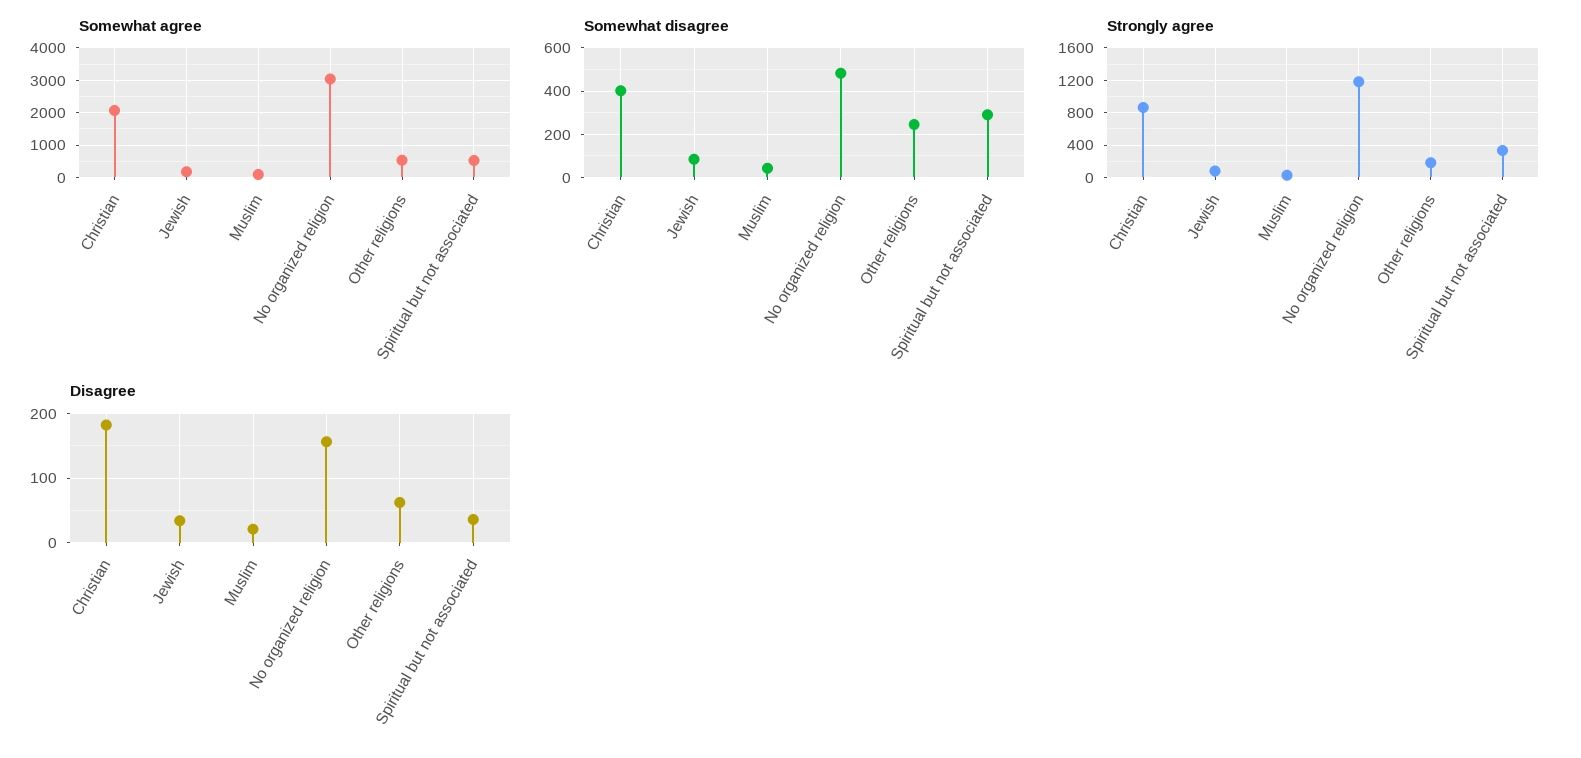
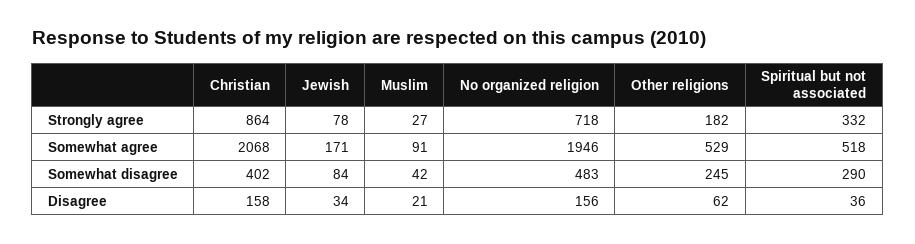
Somewhat agree, No organized religion: 3000 -> 1946
Strongly agree, No organized religion: 1200 -> 718
Disagree, Christian: 180 -> 158

